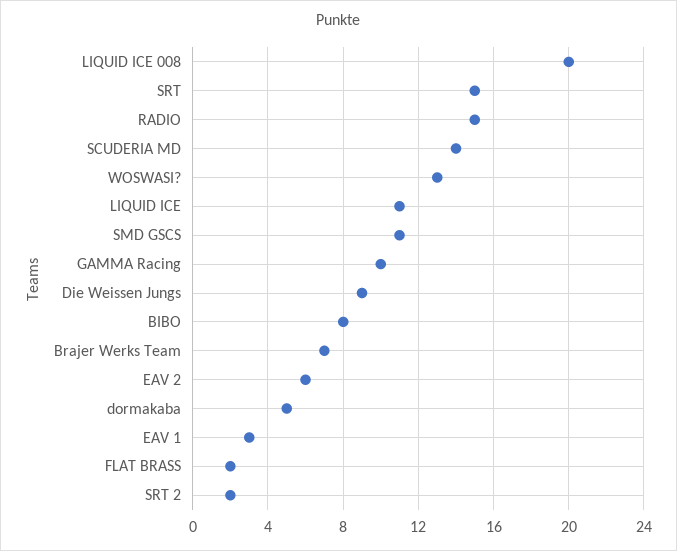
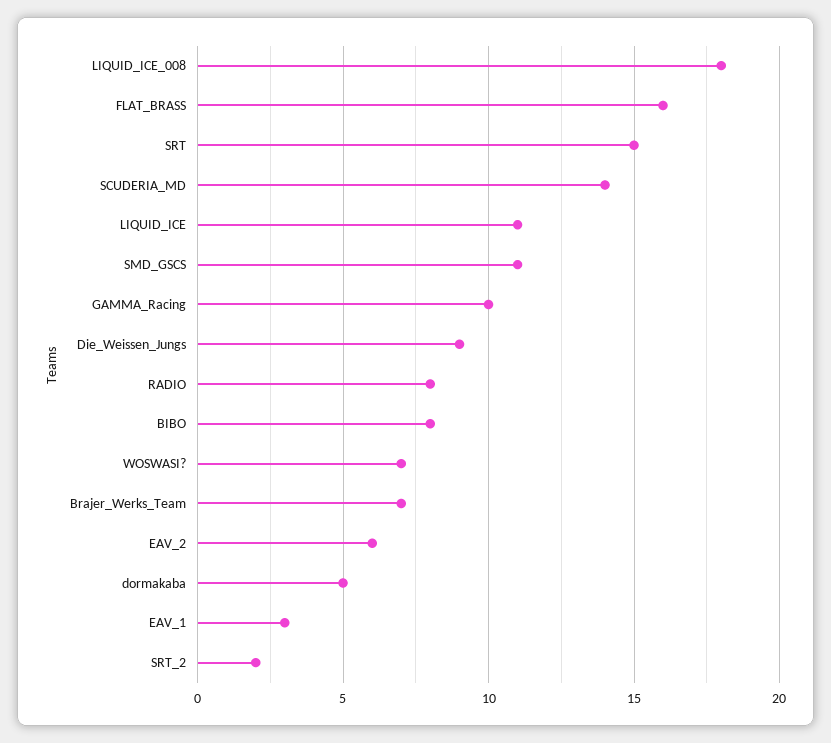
LIQUID ICE 008: 20 -> 18
RADIO: 15 -> 8
WOSWASI?: 13 -> 7
FLAT BRASS: 2 -> 16

